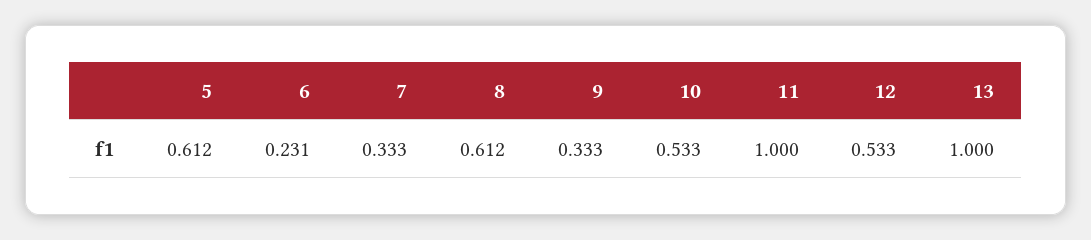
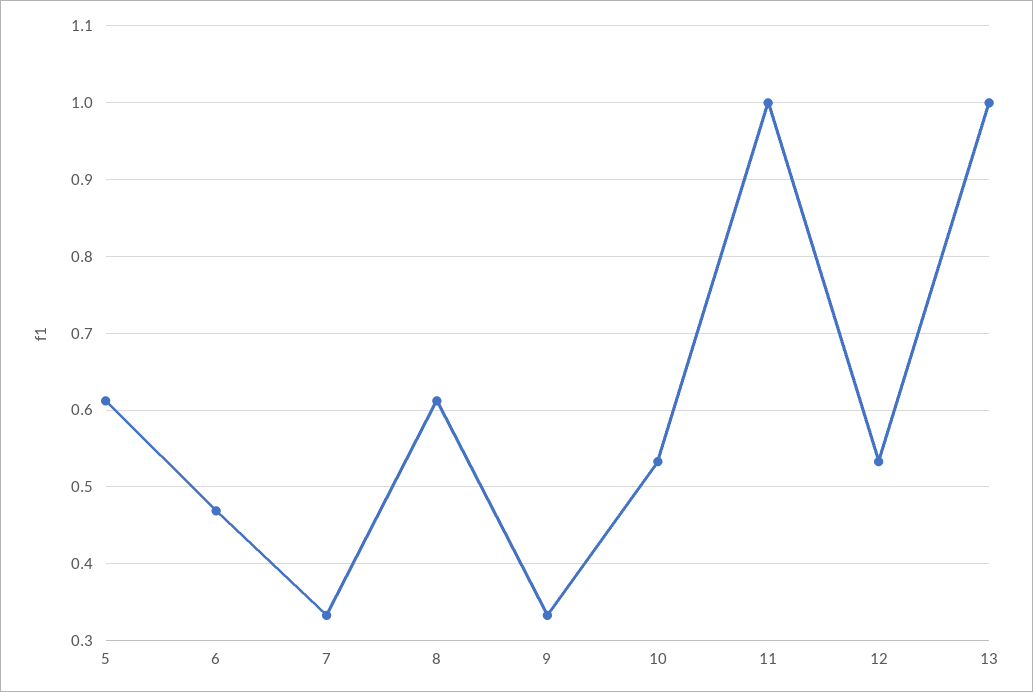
6: 0.231 -> 0.47

